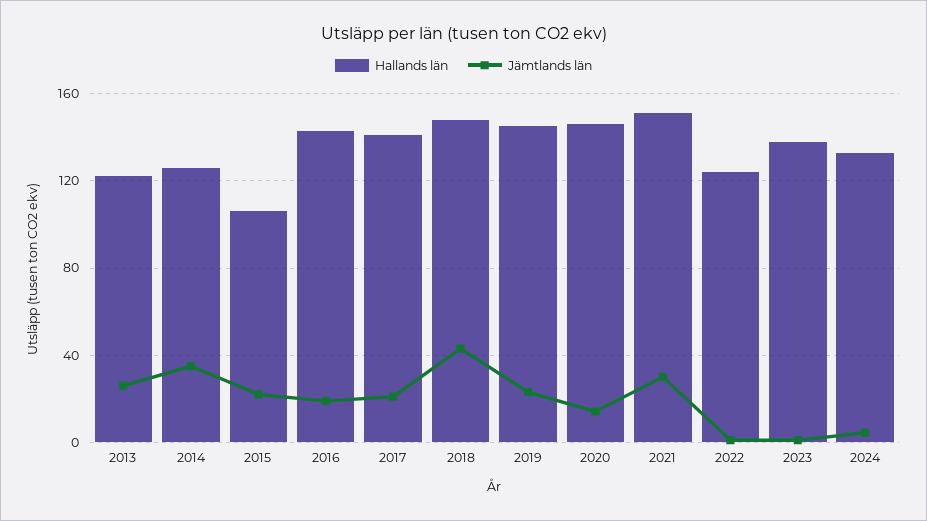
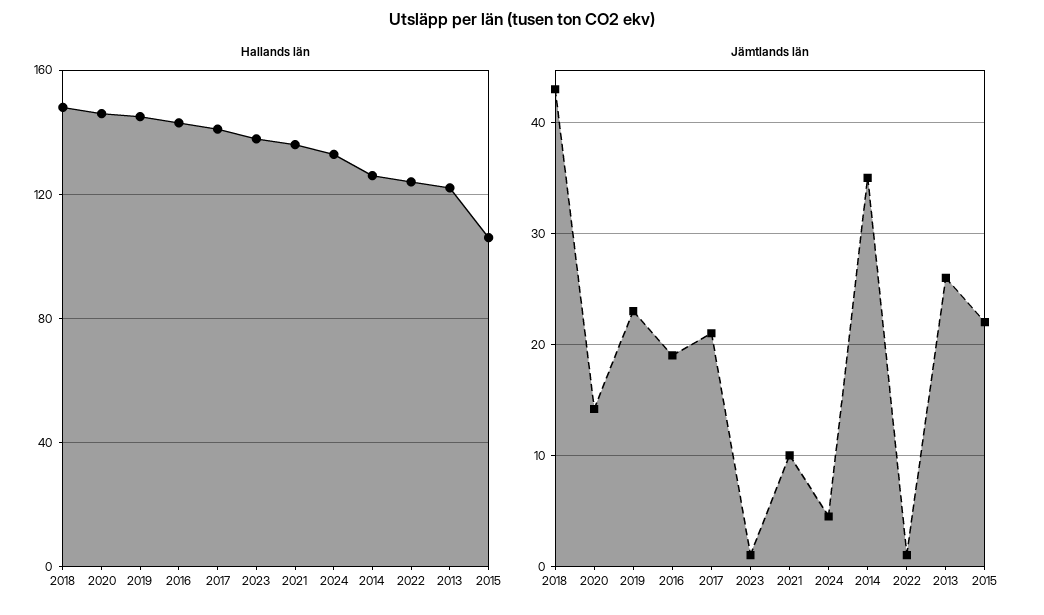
Hallands län, 2021: 150 -> 135
Jämtlands län, 2021: 30 -> 10

